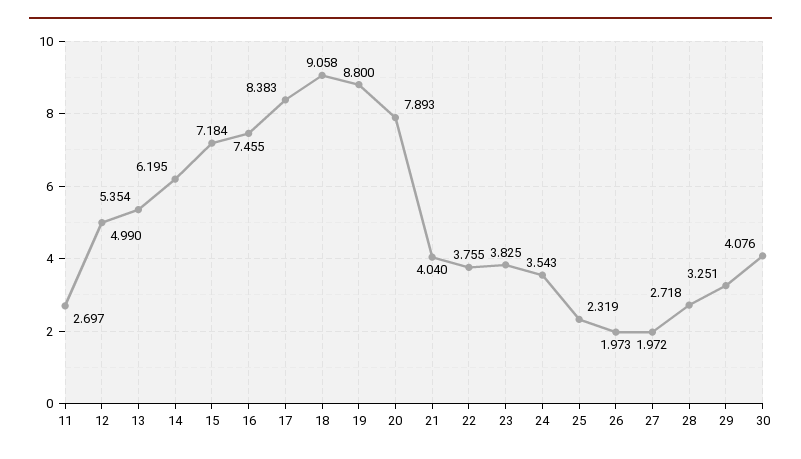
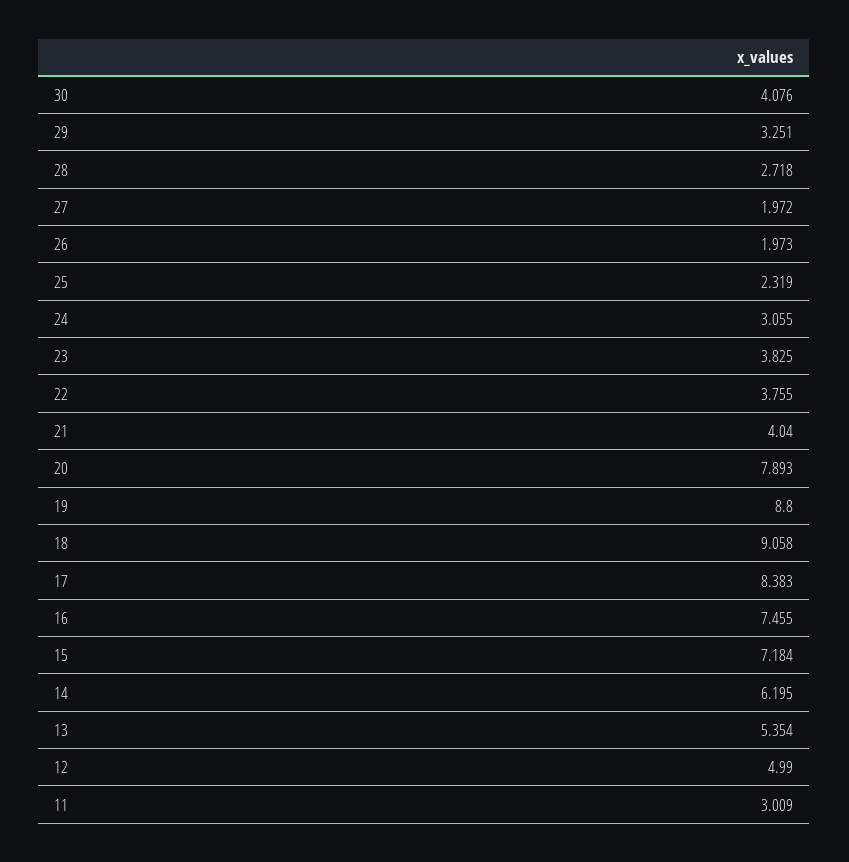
11: 2.697 -> 3.009
24: 3.543 -> 3.055

